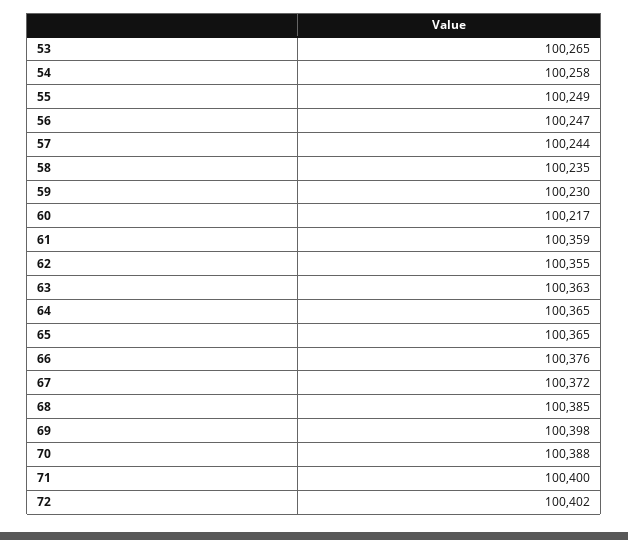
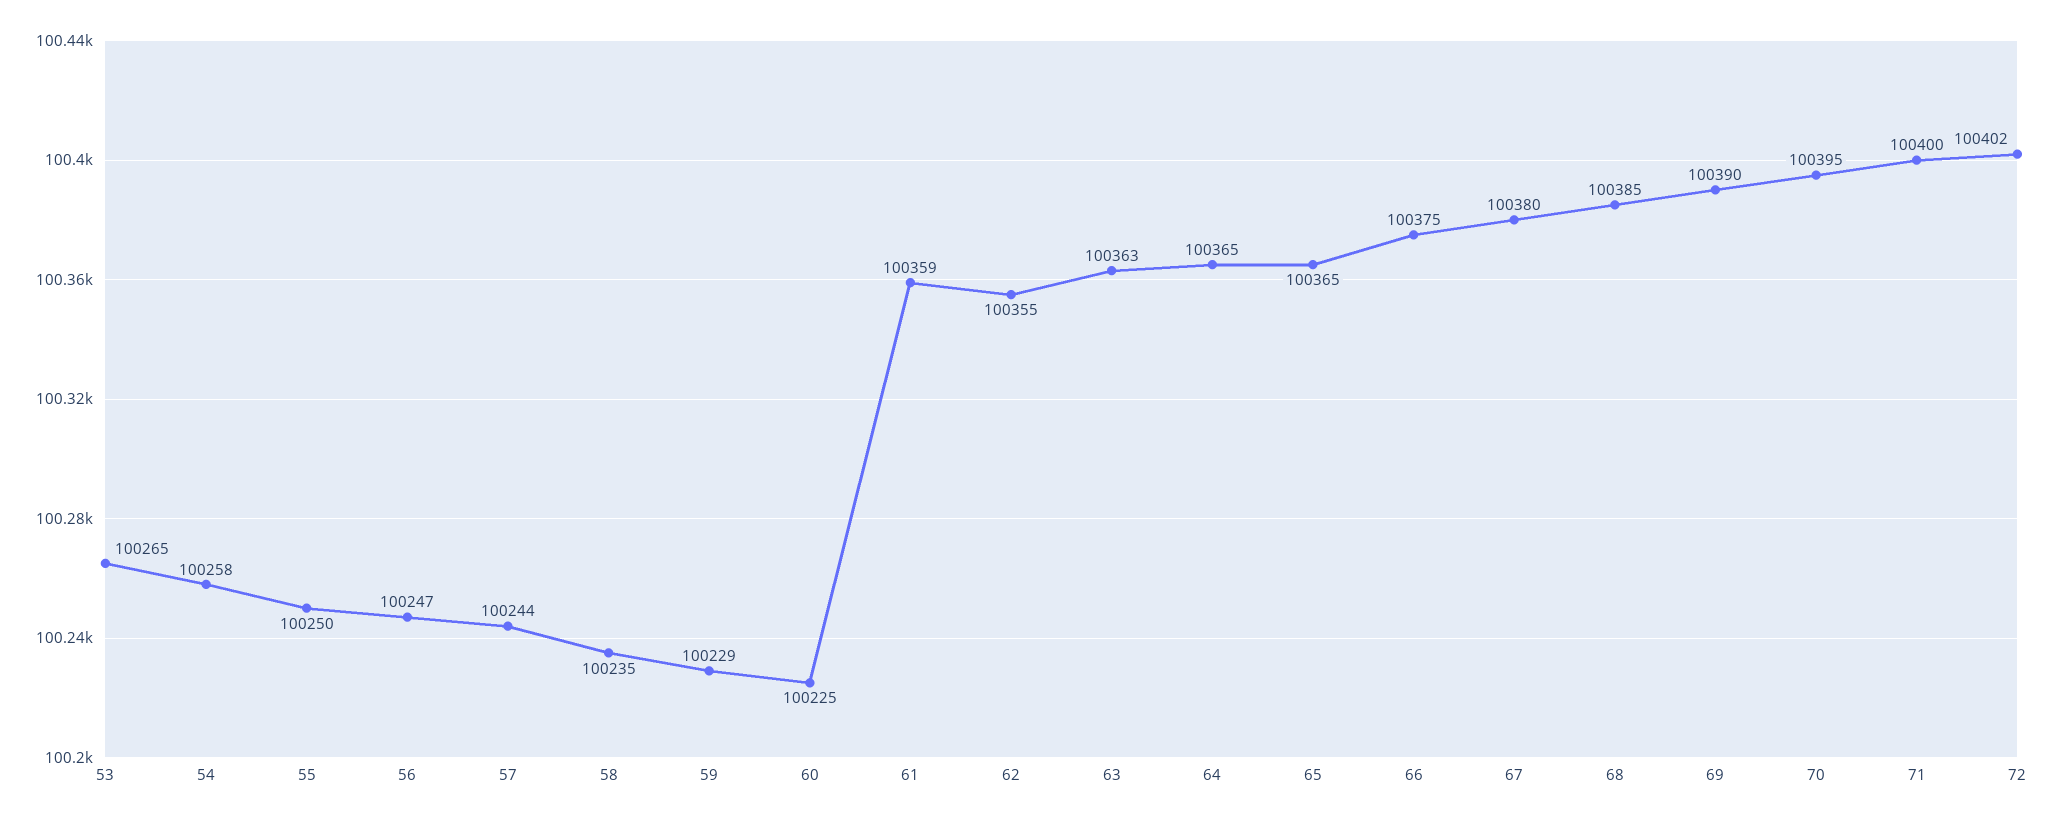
55: 100249 -> 100250
59: 100230 -> 100229
60: 100217 -> 100225
66: 100376 -> 100375
67: 100372 -> 100380
69: 100398 -> 100390
70: 100388 -> 100395

